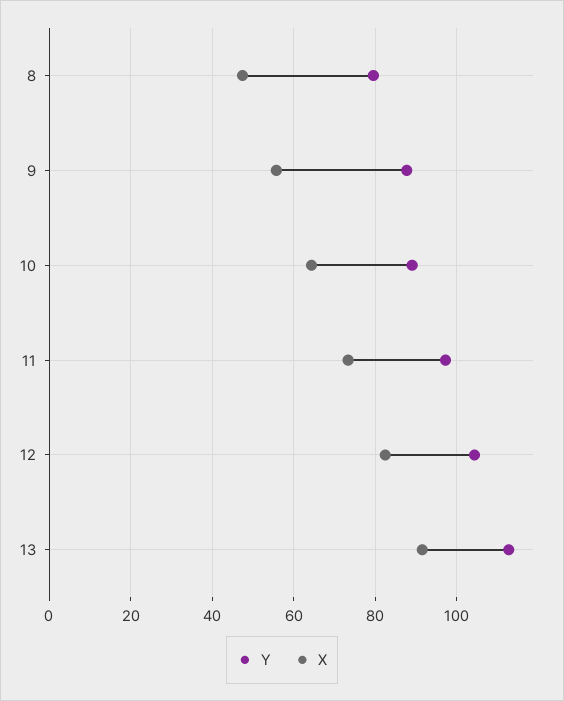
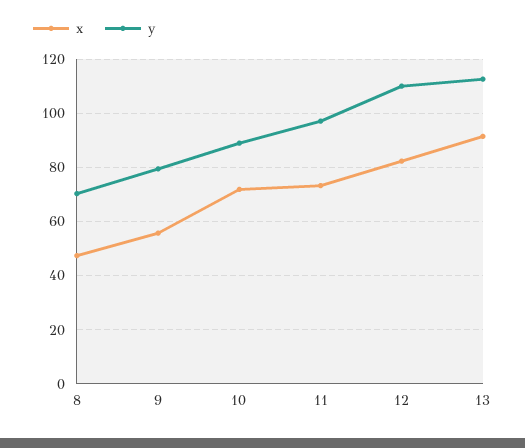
Y, 8: 80 -> 70
Y, 9: 88 -> 80
X, 10: 64 -> 72.5
Y, 12: 104 -> 110

